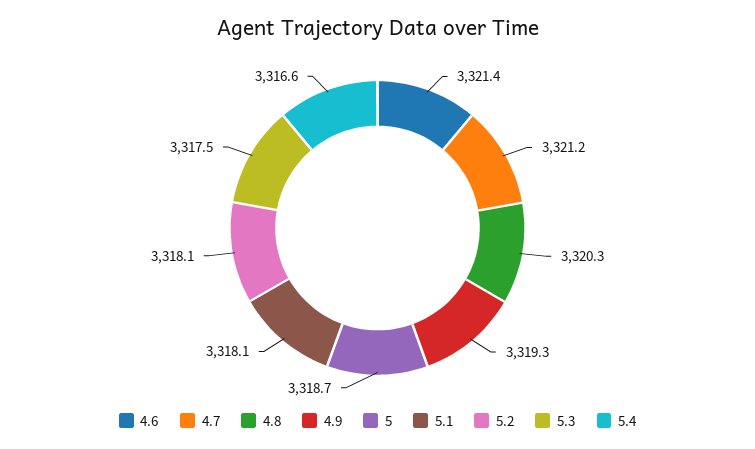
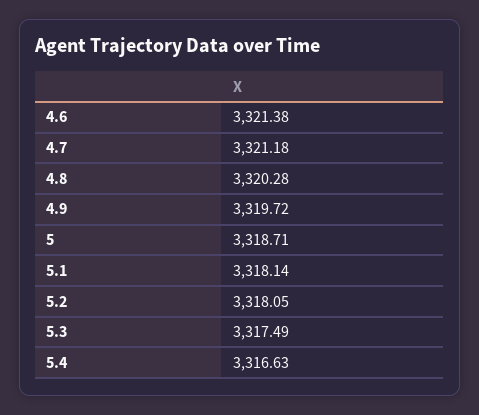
4.9: 3319.3 -> 3319.72

